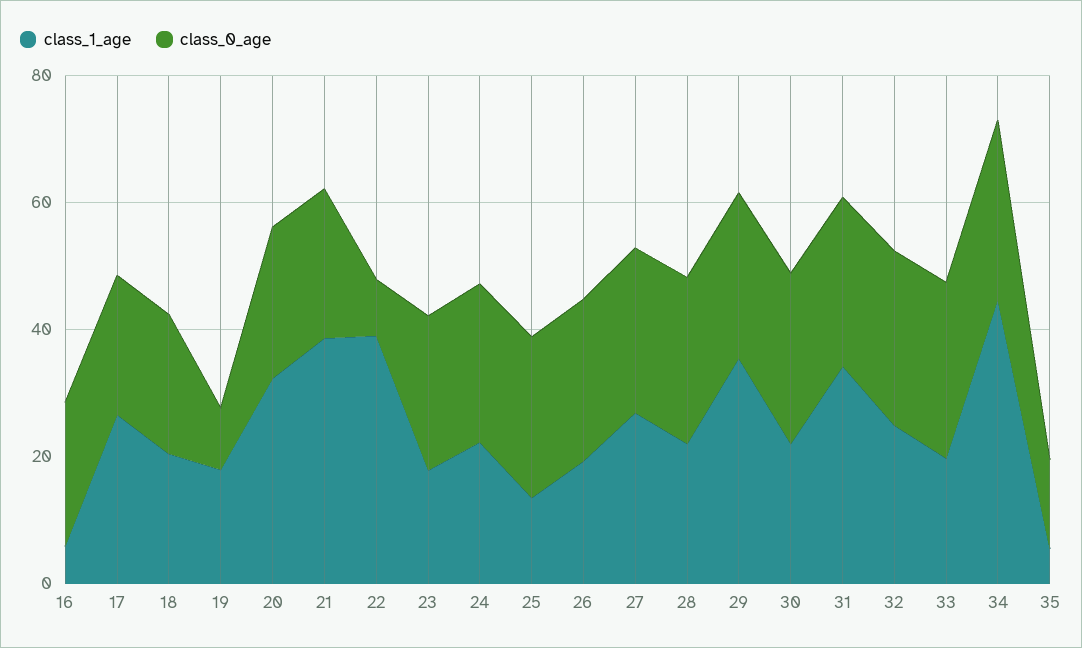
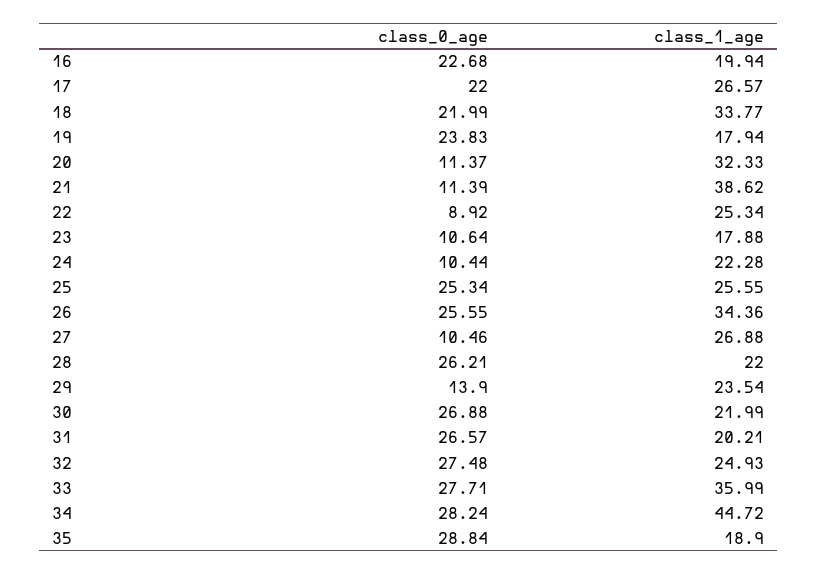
class_1_age, 16: 5 -> 19.94
class_1_age, 18: 20 -> 33.77
class_0_age, 19: 10 -> 23.83
class_0_age, 20: 25 -> 11.37
class_0_age, 21: 25 -> 11.39
class_1_age, 22: 40 -> 25.34
class_0_age, 23: 25 -> 10.64
class_0_age, 24: 25 -> 10.44
class_1_age, 25: 15 -> 25.55
class_1_age, 26: 20 -> 34.36
class_0_age, 27: 25 -> 10.46
class_1_age, 29: 35 -> 23.54
class_0_age, 29: 25 -> 13.9
class_1_age, 31: 35 -> 20.21
class_1_age, 33: 20 -> 35.99
class_1_age, 35: 5 -> 18.9
class_0_age, 35: 15 -> 28.84

